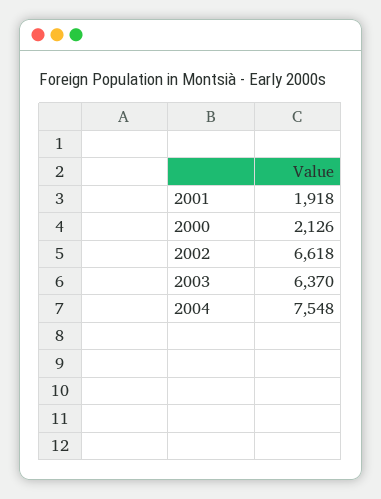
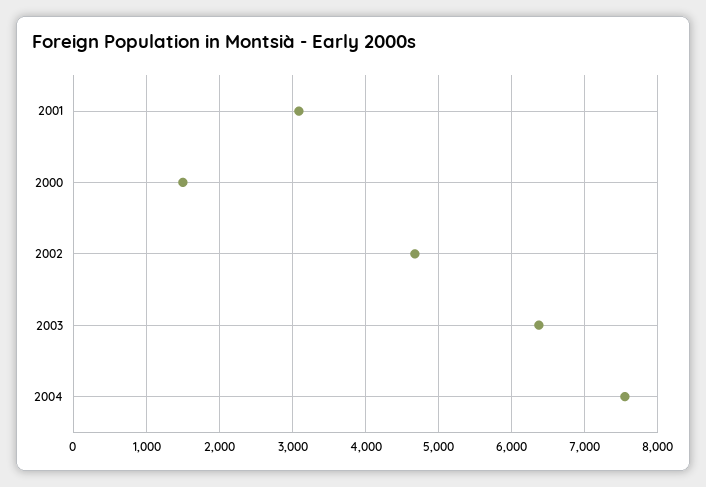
2001: 1918 -> 3100
2000: 2126 -> 1500
2002: 6618 -> 4700

